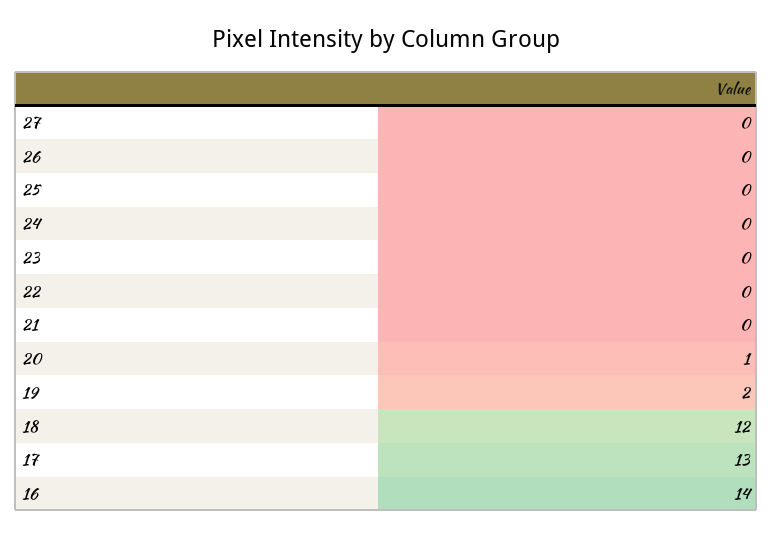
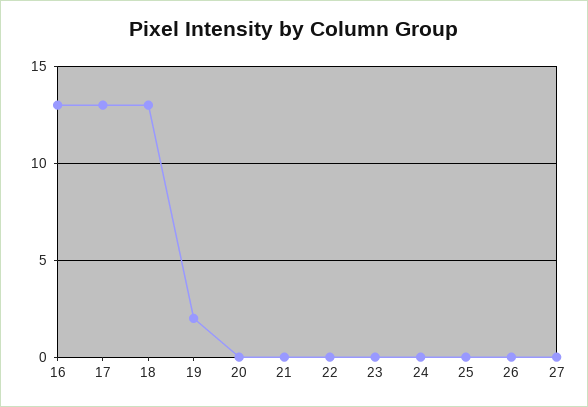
20: 1 -> 0
18: 12 -> 13
16: 14 -> 13

